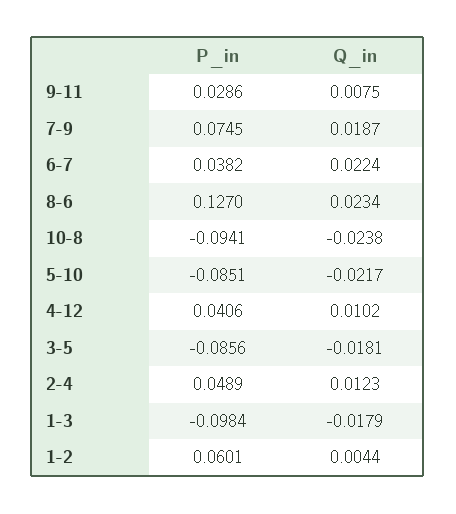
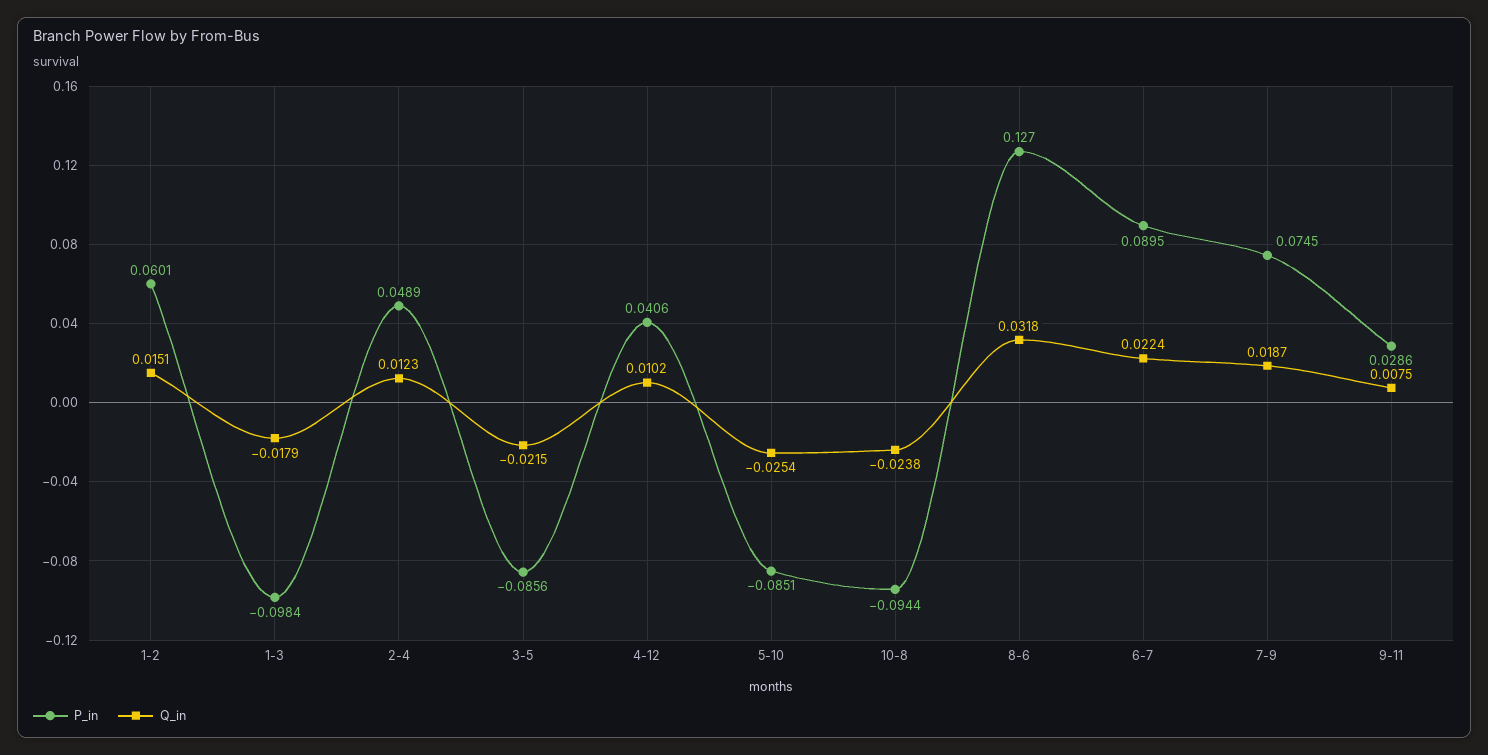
P_in, 6-7: 0.0382 -> 0.0895
Q_in, 8-6: 0.0234 -> 0.0318
P_in, 10-8: -0.0941 -> -0.0944
Q_in, 5-10: -0.0217 -> -0.0254
Q_in, 3-5: -0.0181 -> -0.0215
Q_in, 1-2: 0.0044 -> 0.0151

